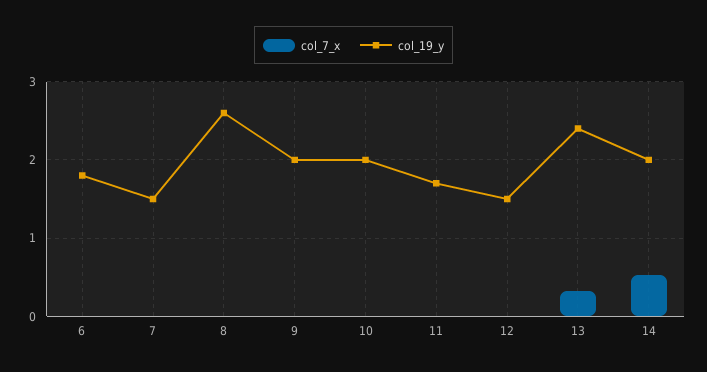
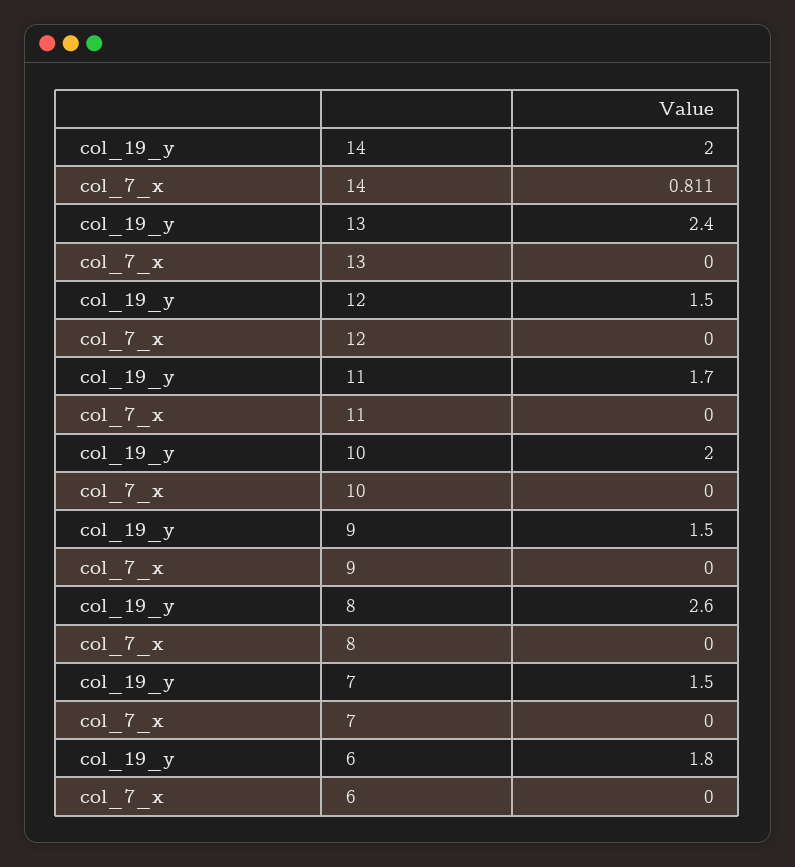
col_19_y, 9: 2 -> 1.5
col_7_x, 13: 0.3 -> 0
col_7_x, 14: 0.5 -> 0.811

